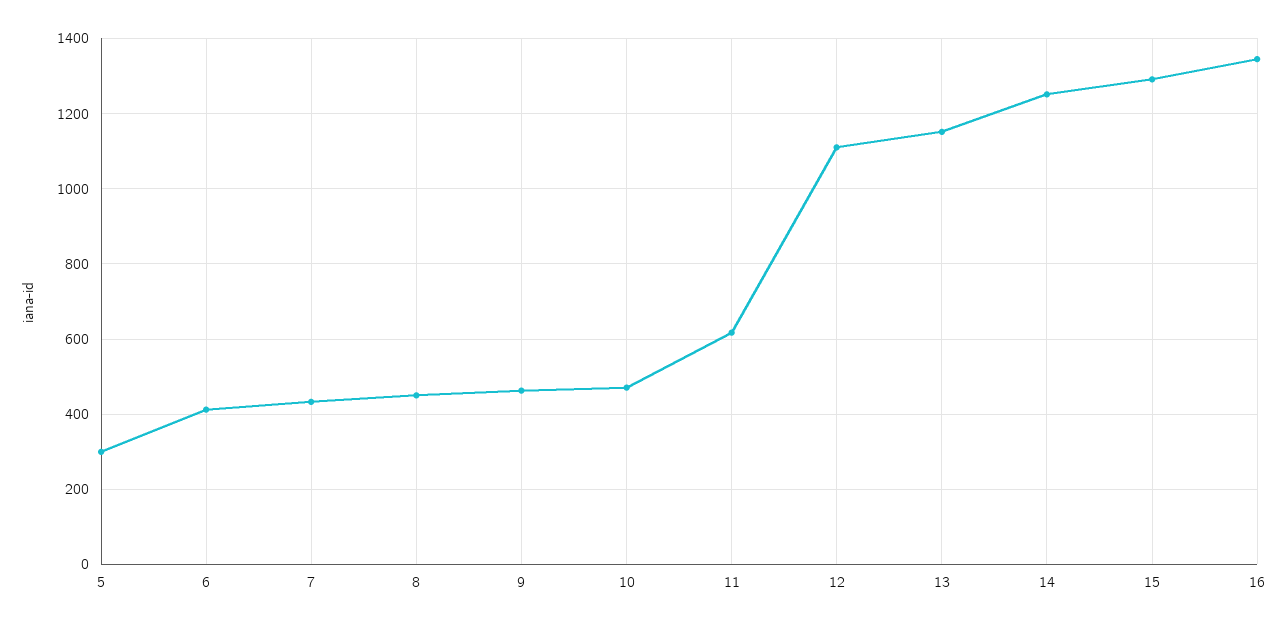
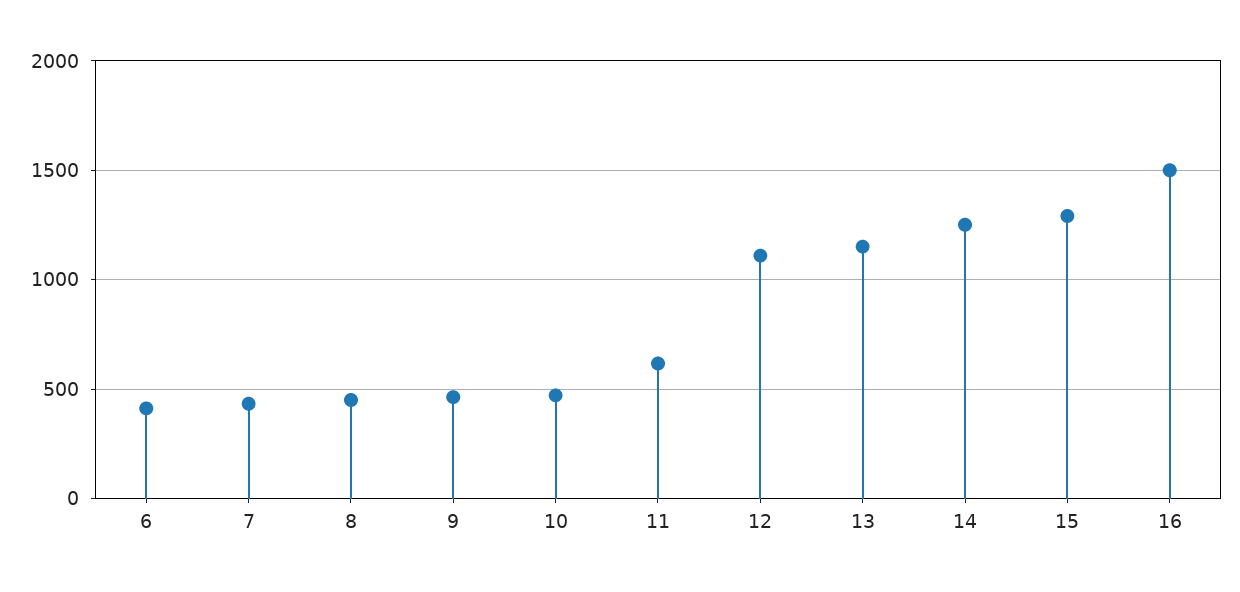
5: 300 -> none
16: 1340 -> 1500

